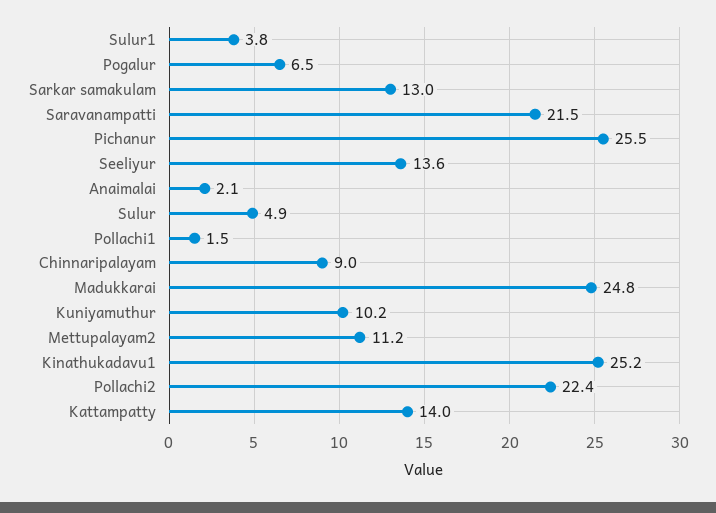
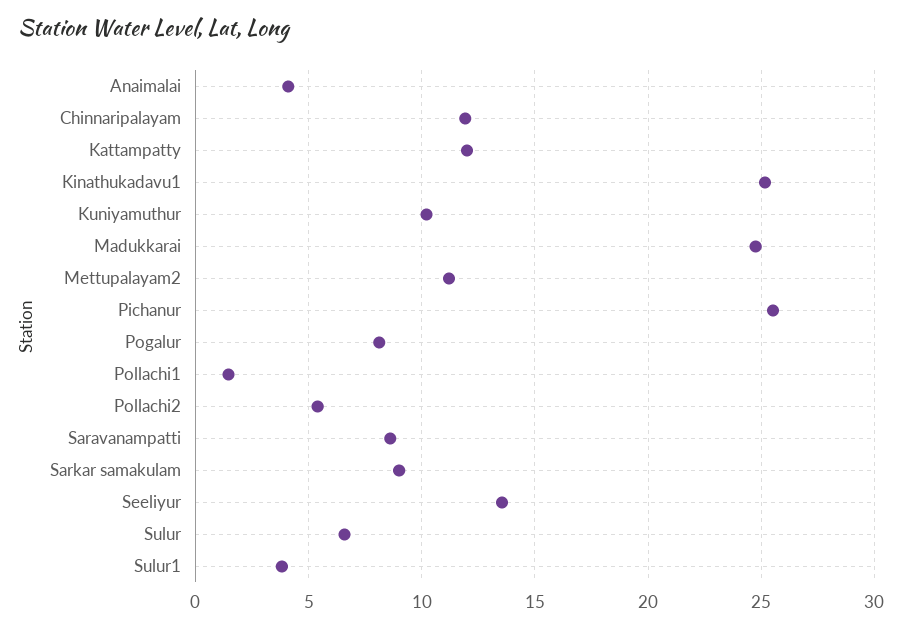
Pogalur: 6.5 -> 8
Sarkar samakulam: 13 -> 9
Saravanampatti: 21.5 -> 8.5
Anaimalai: 2.1 -> 4
Sulur: 4.9 -> 6.5
Chinnaripalayam: 9 -> 12
Pollachi2: 22.4 -> 5.5
Kattampatty: 14 -> 12

